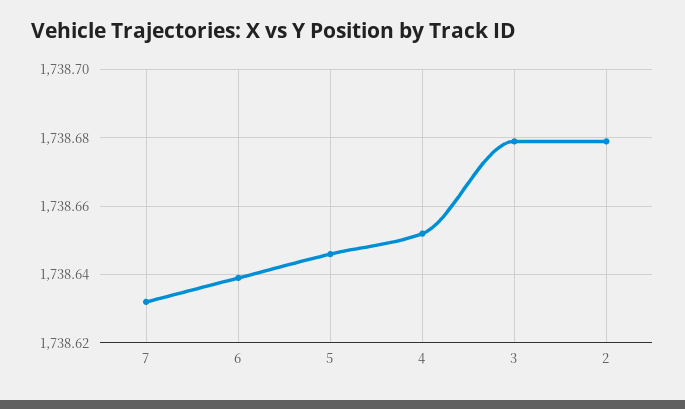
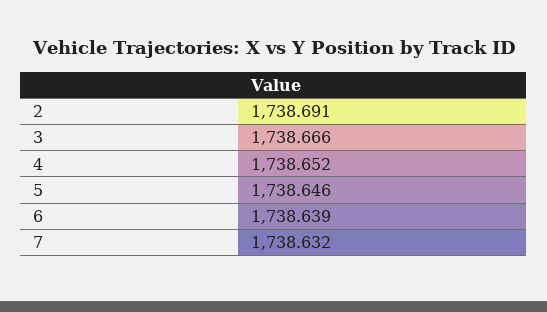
3: 1738.68 -> 1738.666
2: 1738.68 -> 1738.691

